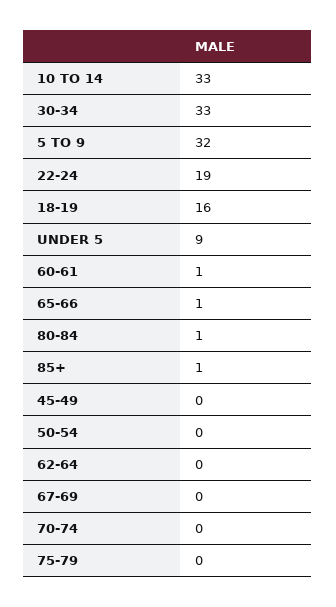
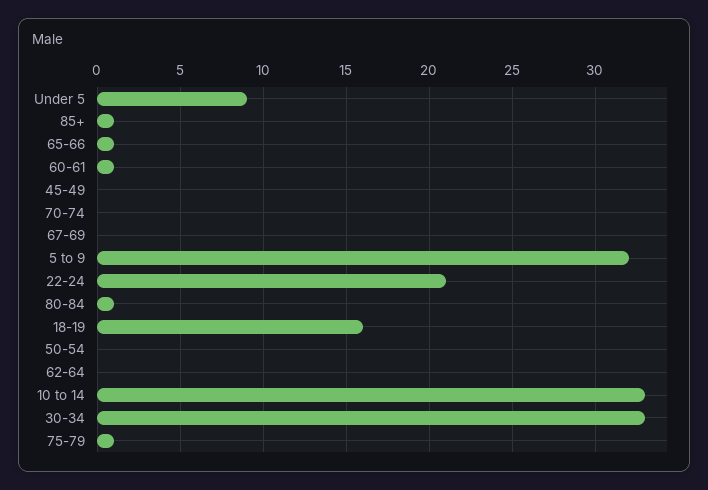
22-24: 19 -> 21
75-79: 0 -> 1

